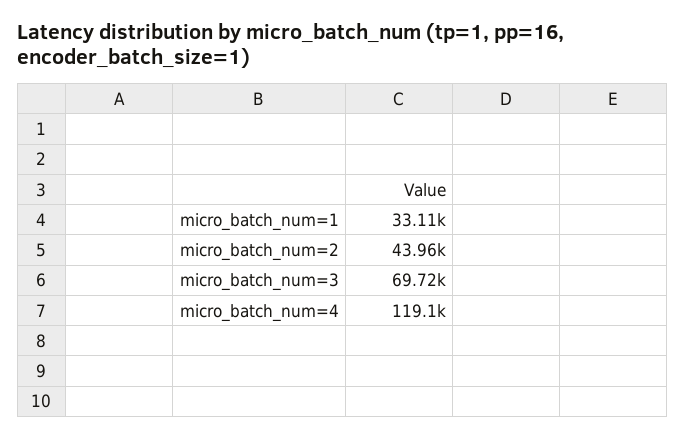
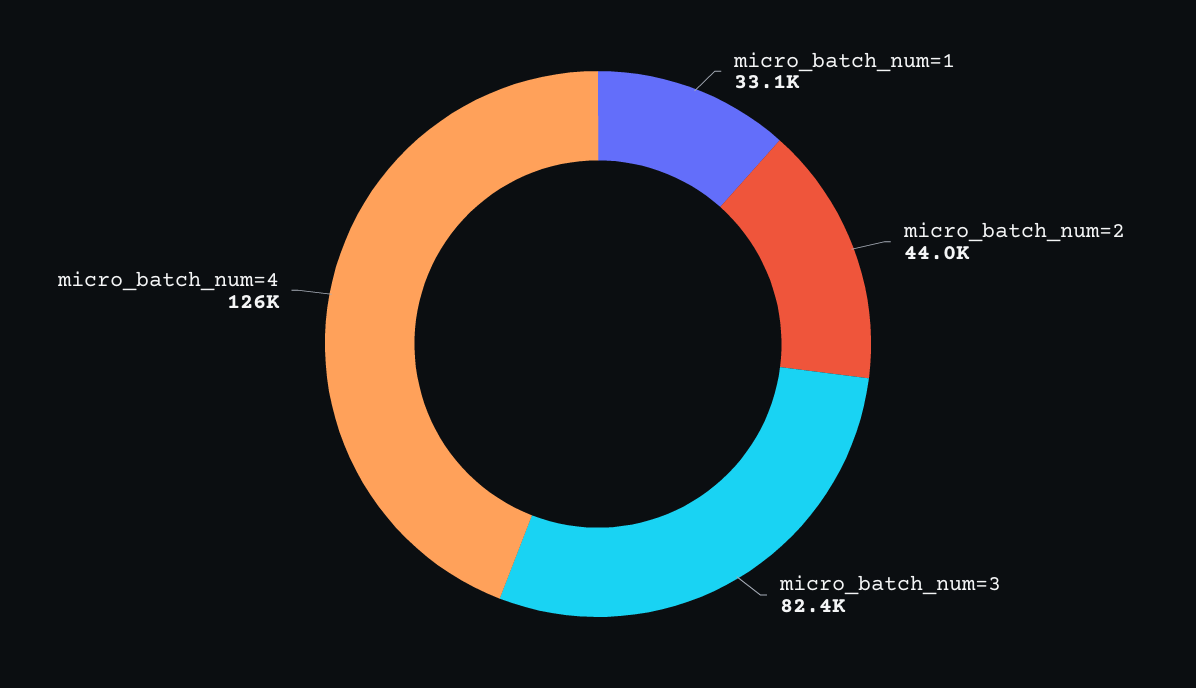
micro_batch_num=3: 69720 -> 82400
micro_batch_num=4: 119100 -> 126000

